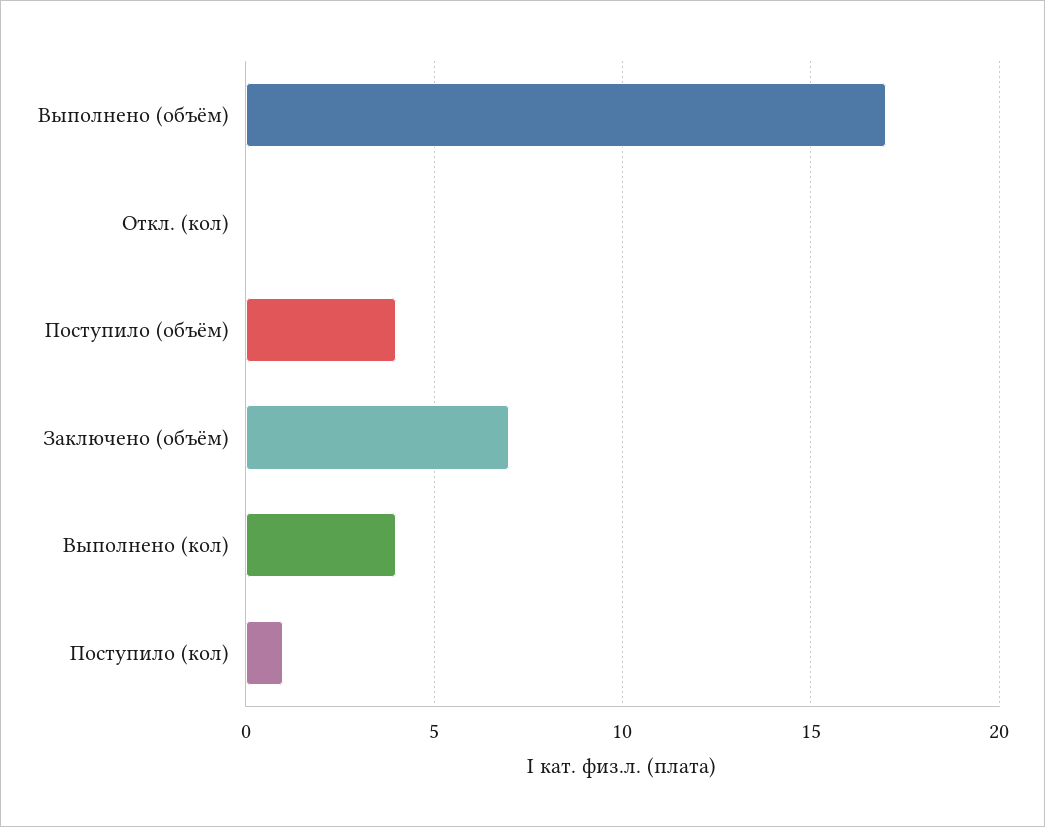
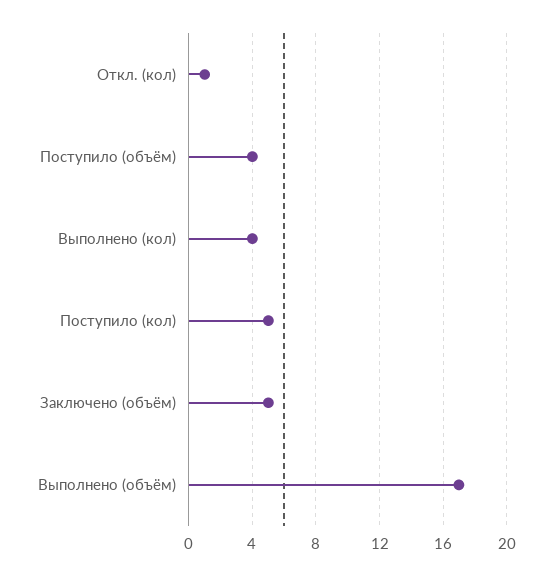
Откл. (кол): 0 -> 1
Заключено (объём): 7 -> 5
Поступило (кол): 1 -> 5

